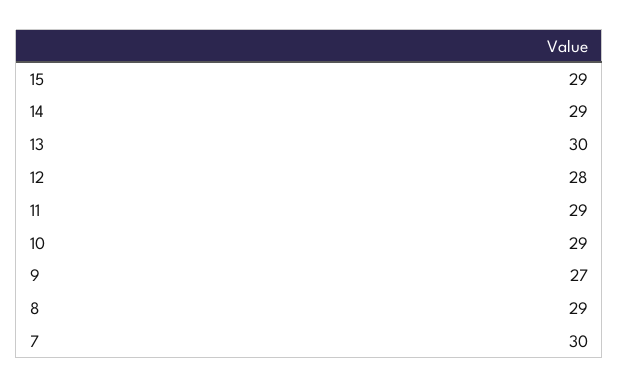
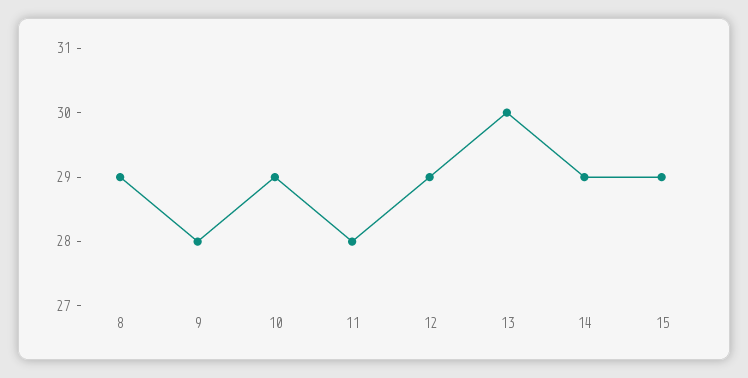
12: 28 -> 29
11: 29 -> 28
9: 27 -> 28
7: 30 -> none

